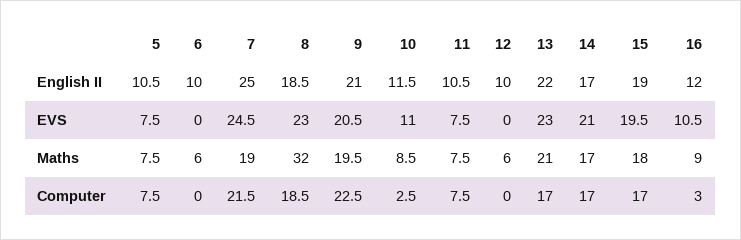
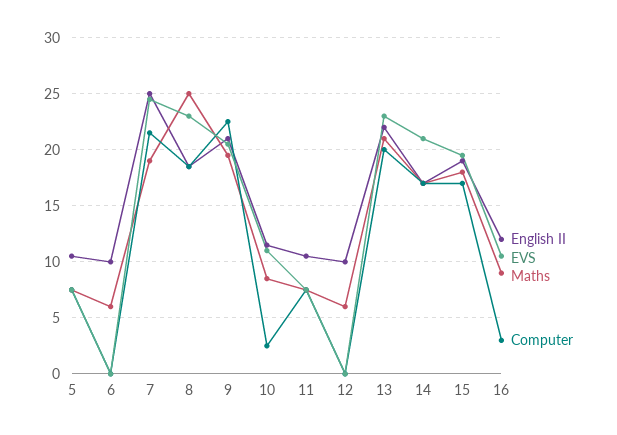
Maths, 8: 32 -> 25
Computer, 13: 17 -> 20

